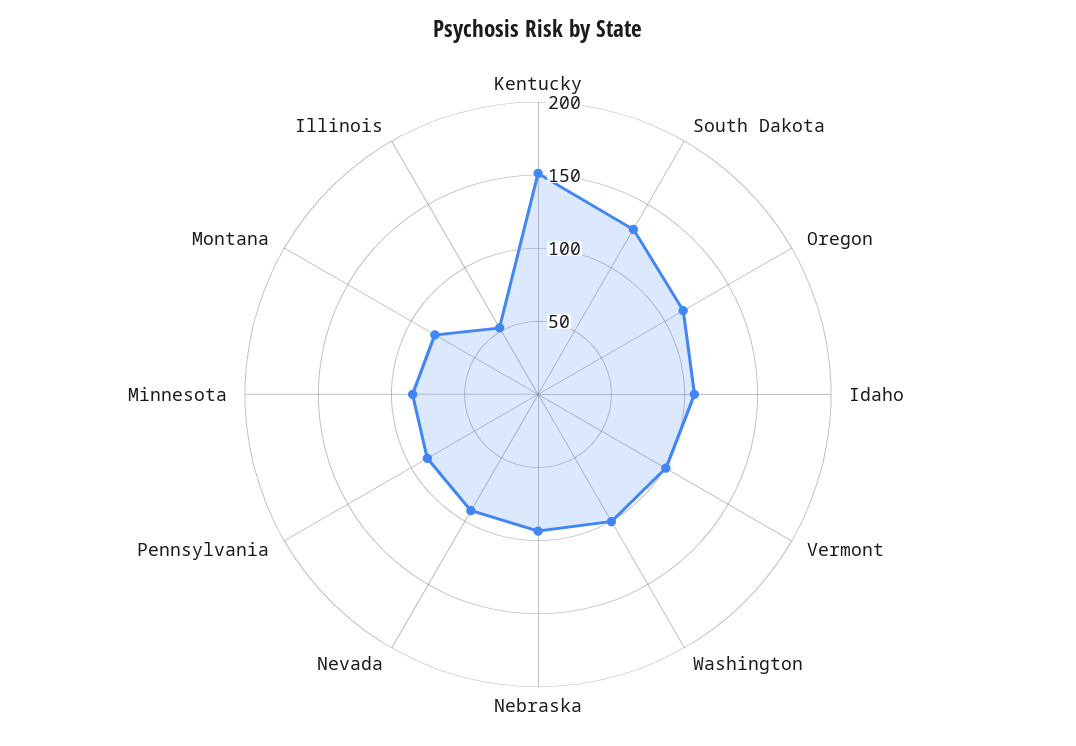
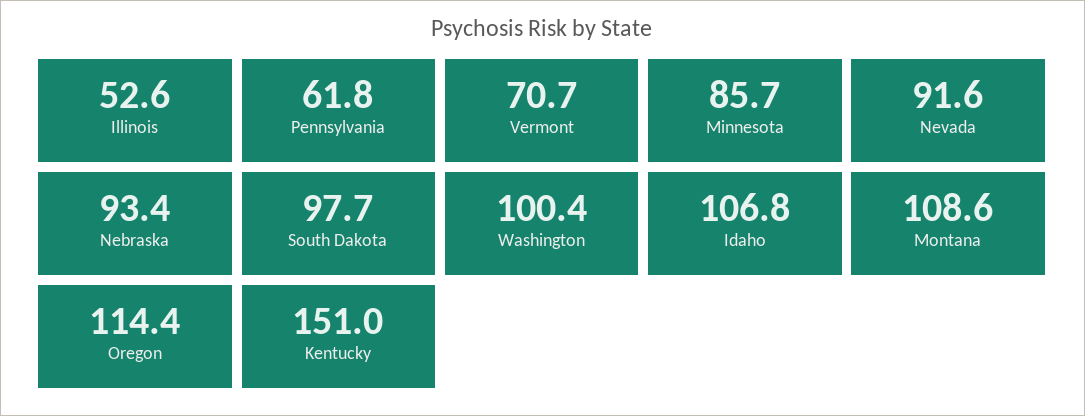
South Dakota: 130 -> 97.7
Vermont: 100 -> 70.7
Pennsylvania: 90 -> 61.8
Montana: 80 -> 108.6

